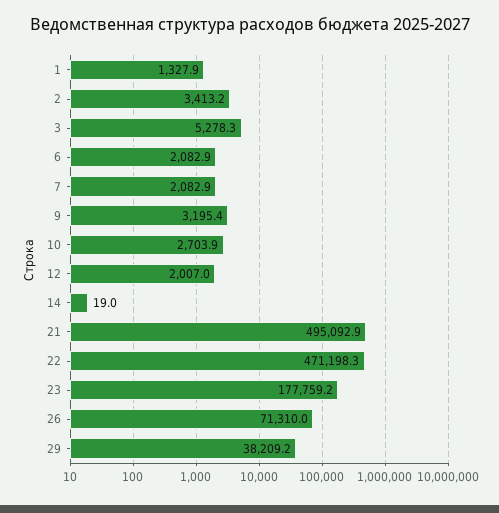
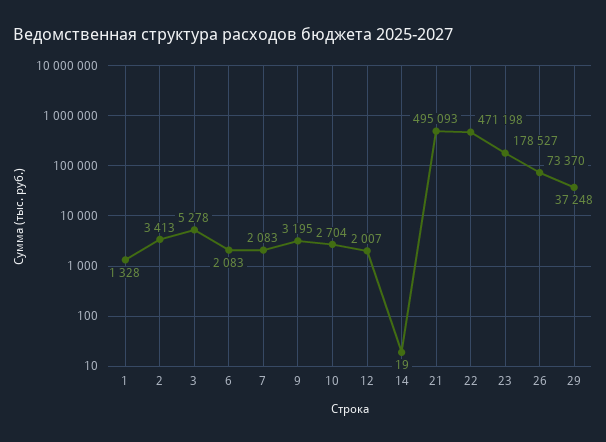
23: 177759.2 -> 178527
26: 71310 -> 73370
29: 38209.2 -> 37248

